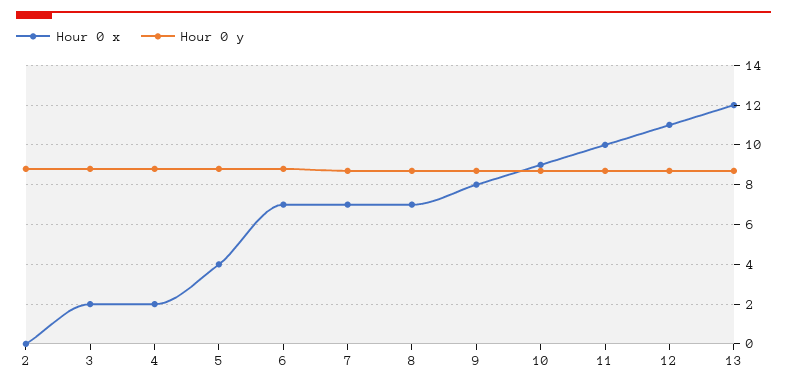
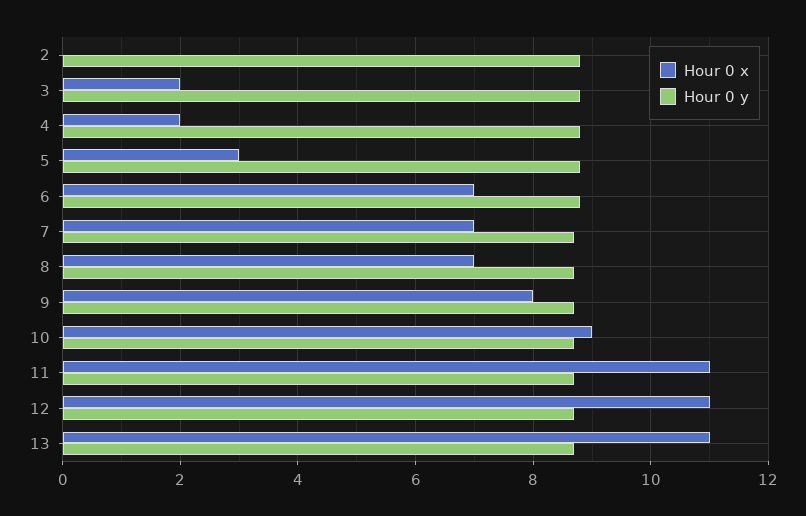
Hour 0 x, 5: 4 -> 3
Hour 0 x, 11: 10 -> 11
Hour 0 x, 13: 12 -> 11

